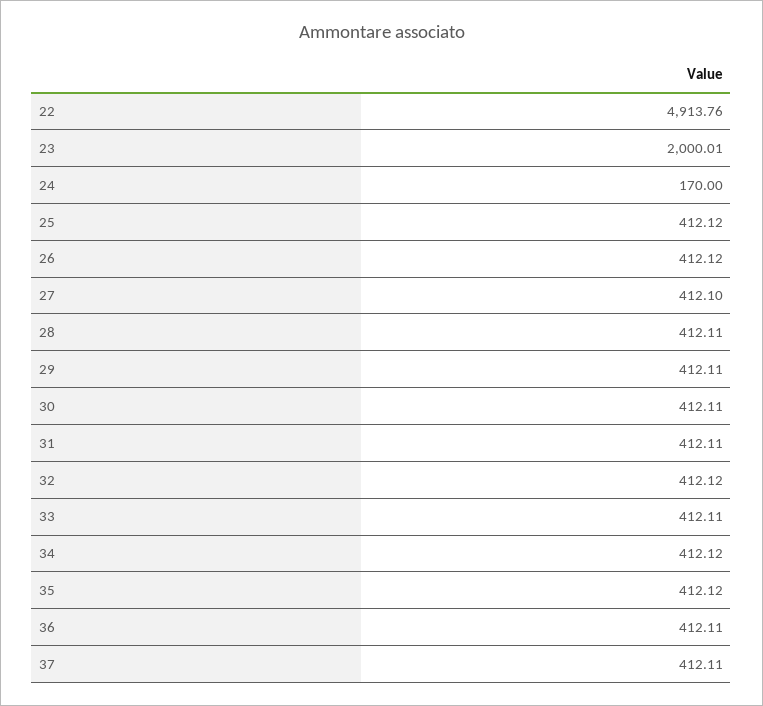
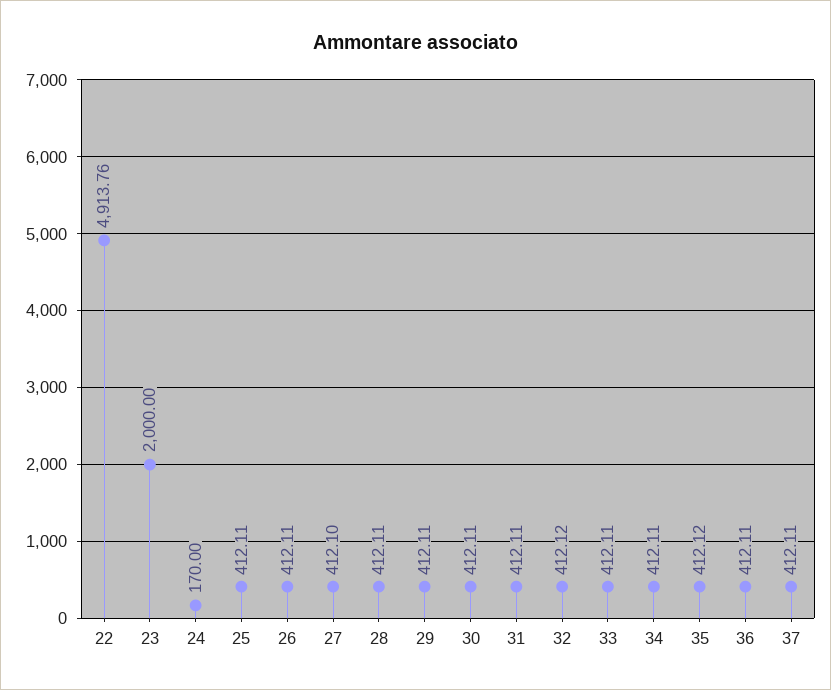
23: 2000.01 -> 2000
25: 412.12 -> 412.11
26: 412.12 -> 412.11
34: 412.12 -> 412.11

